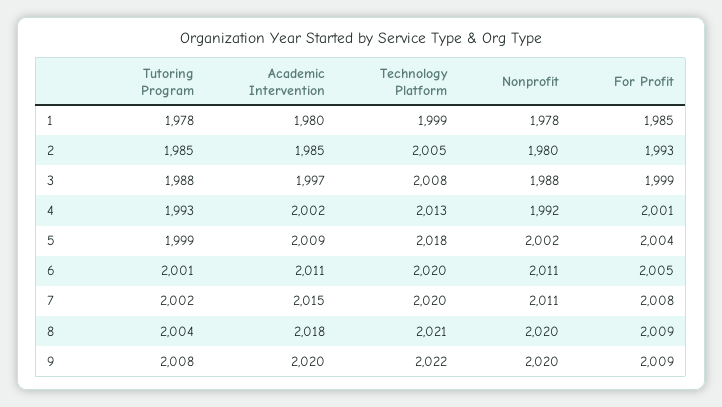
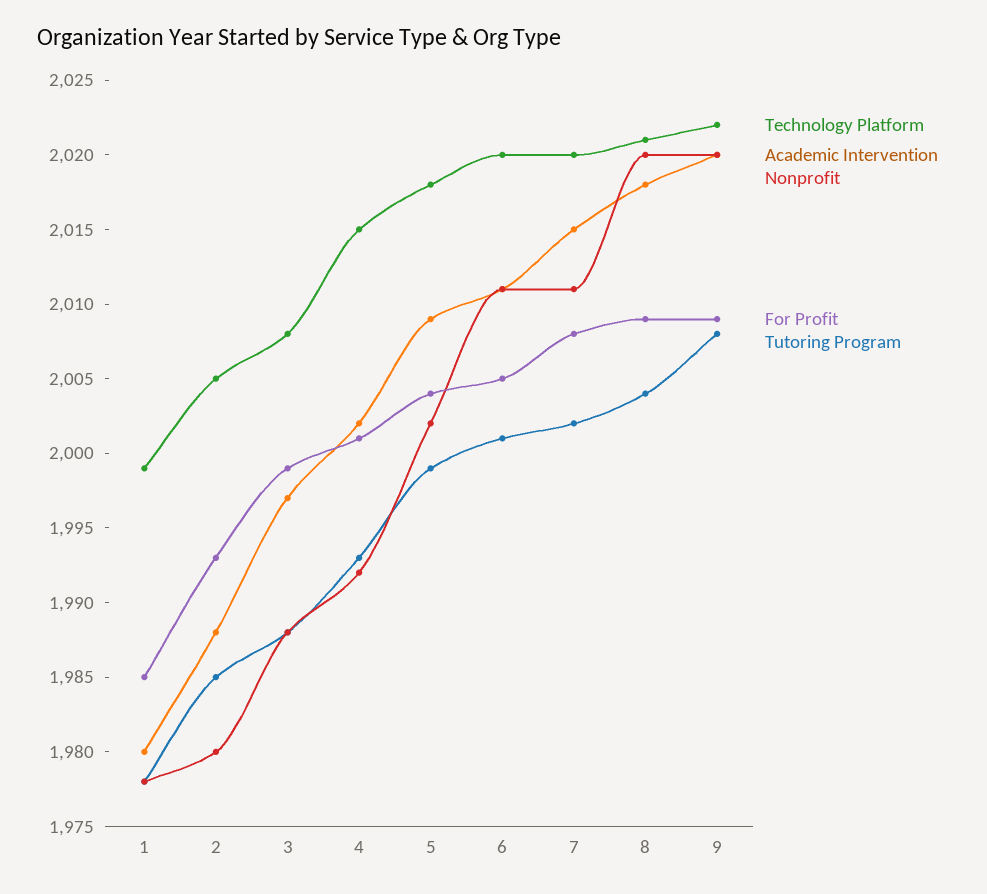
Academic Intervention, 2: 1985 -> 1988
Technology Platform, 4: 2013 -> 2015

